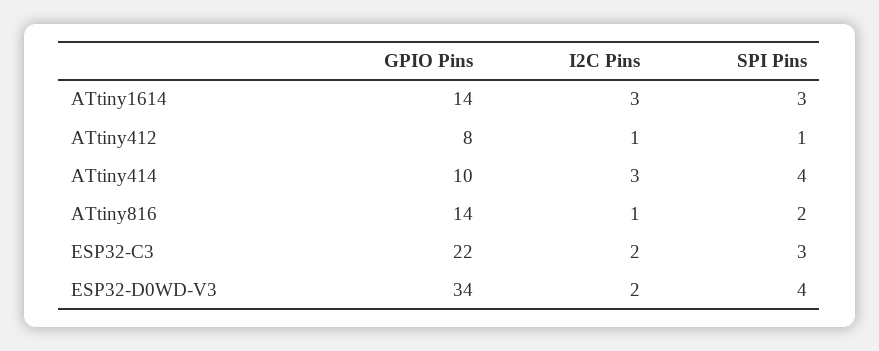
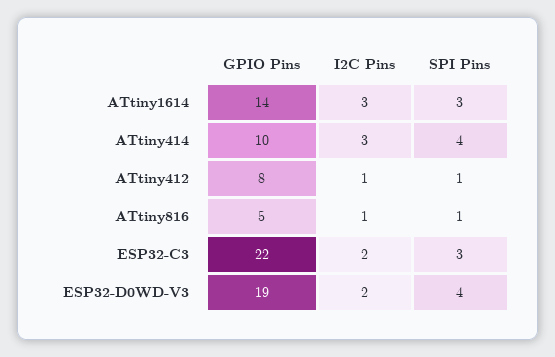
GPIO Pins, ATtiny816: 14 -> 5
SPI Pins, ATtiny816: 2 -> 1
GPIO Pins, ESP32-D0WD-V3: 34 -> 19

